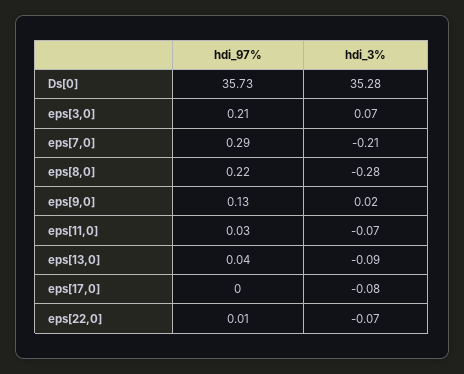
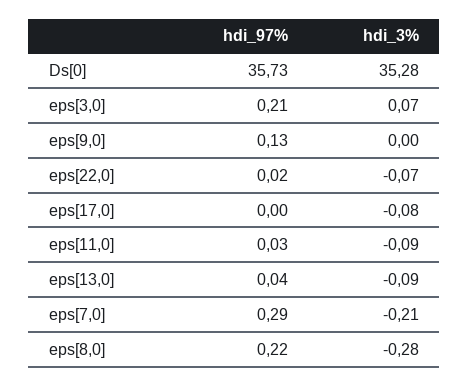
hdi_3%, eps[9,0]: 0.02 -> 0
hdi_3%, eps[11,0]: -0.07 -> -0.09
hdi_97%, eps[22,0]: 0.01 -> 0.02

